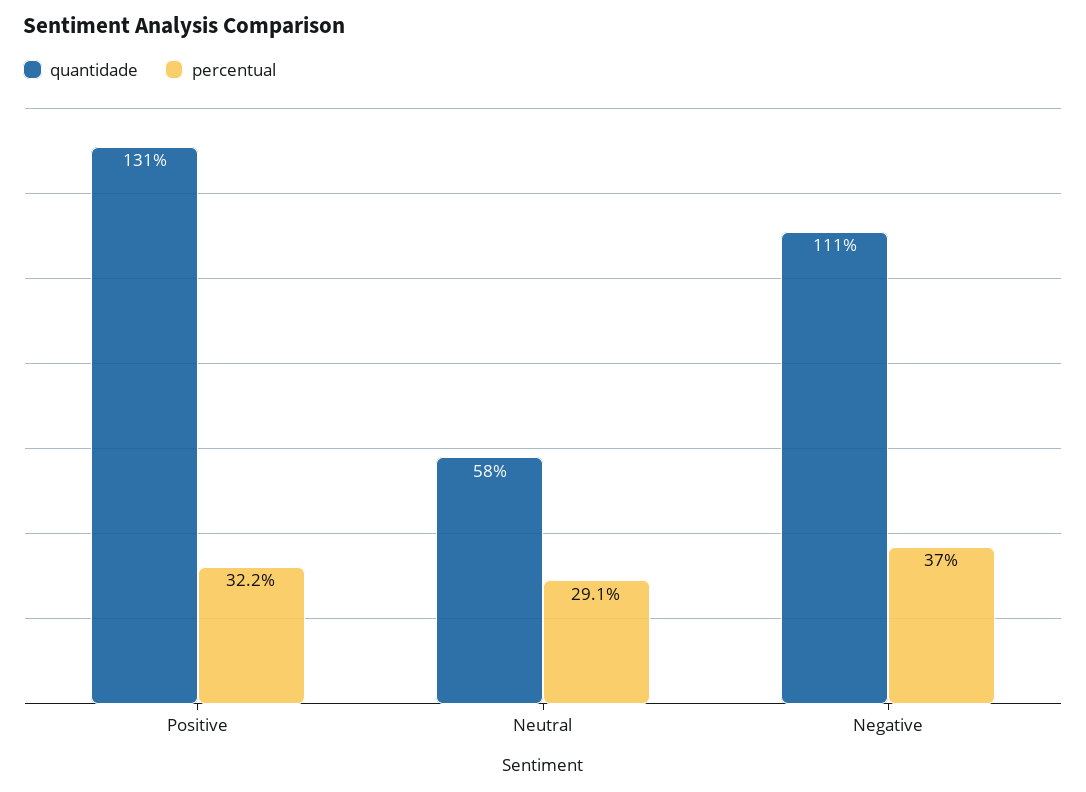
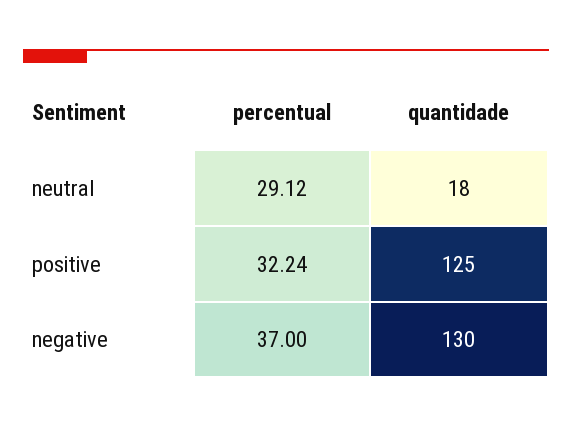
quantidade, Positive: 131 -> 125
quantidade, Neutral: 58 -> 18
quantidade, Negative: 111 -> 130

